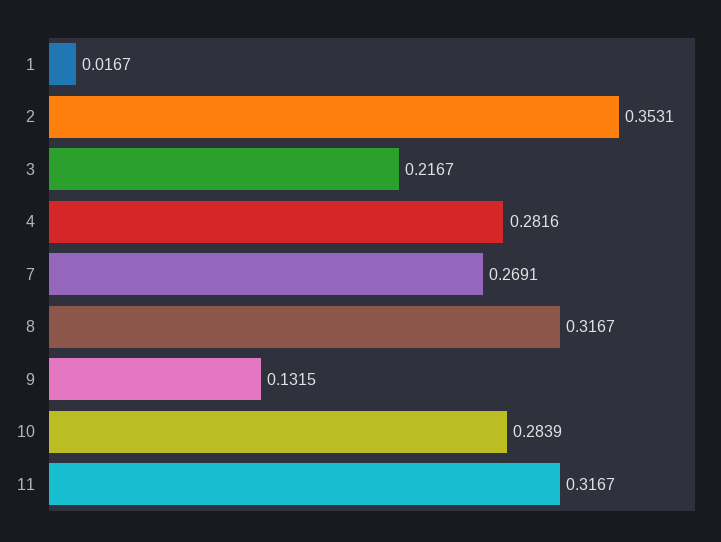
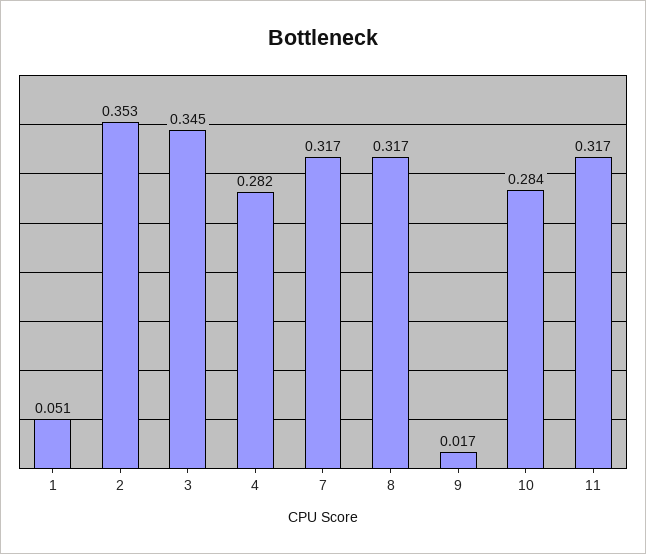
1: 0.0167 -> 0.051
3: 0.2167 -> 0.345
7: 0.2691 -> 0.317
9: 0.1315 -> 0.017

